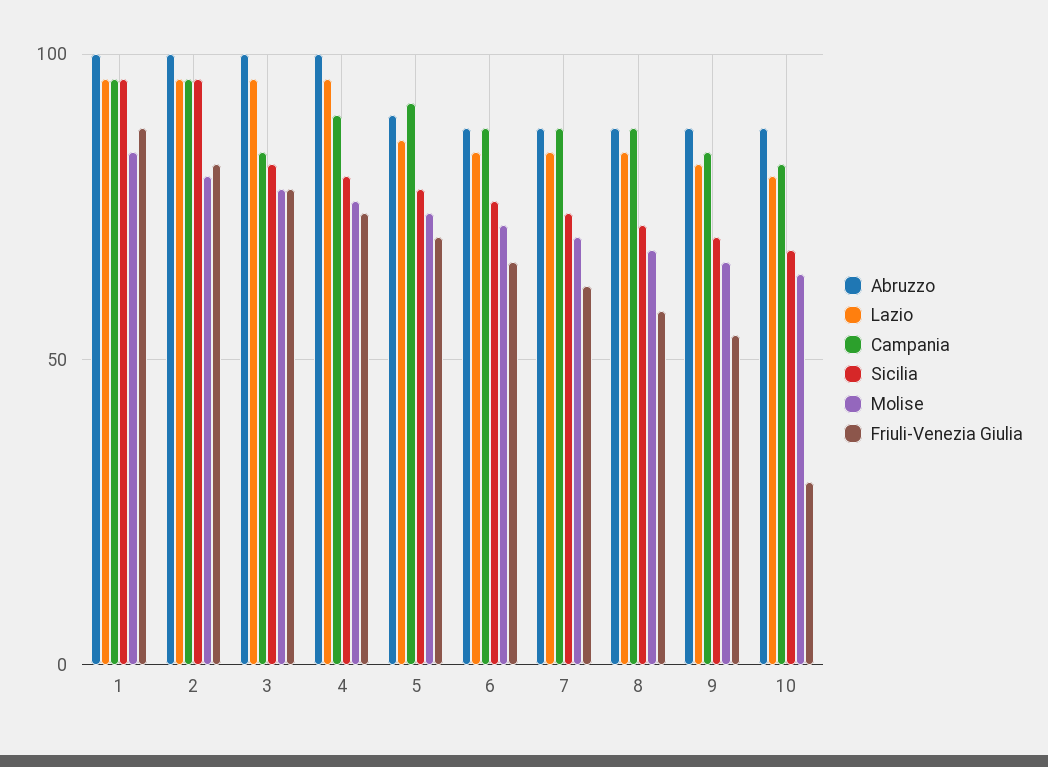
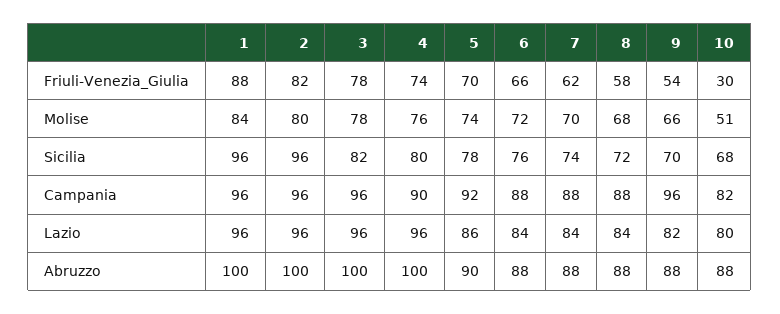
Campania, 3: 85 -> 96
Campania, 9: 85 -> 96
Molise, 10: 65 -> 51

